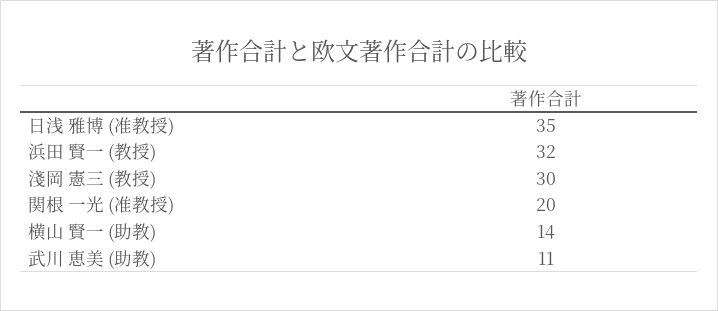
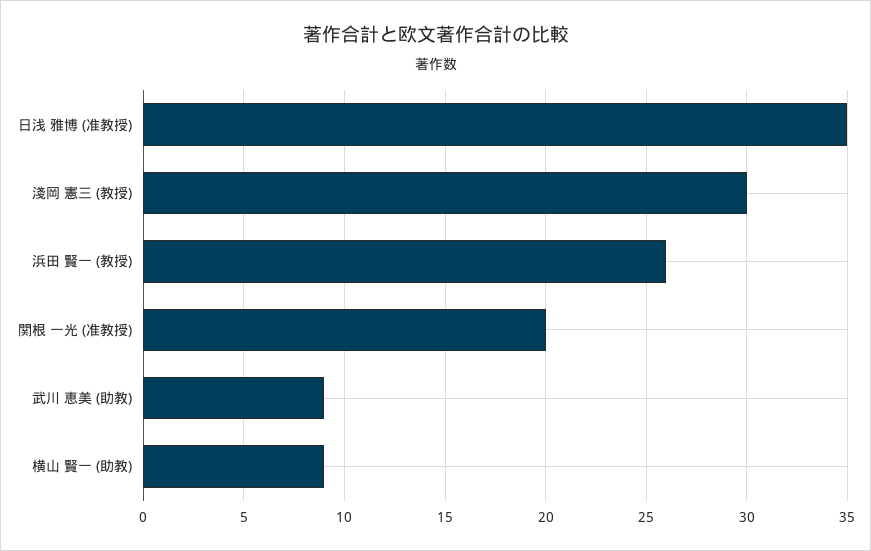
浜田 賢一 (教授): 32 -> 26
横山 賢一 (助教): 14 -> 9
武川 恵美 (助教): 11 -> 9

